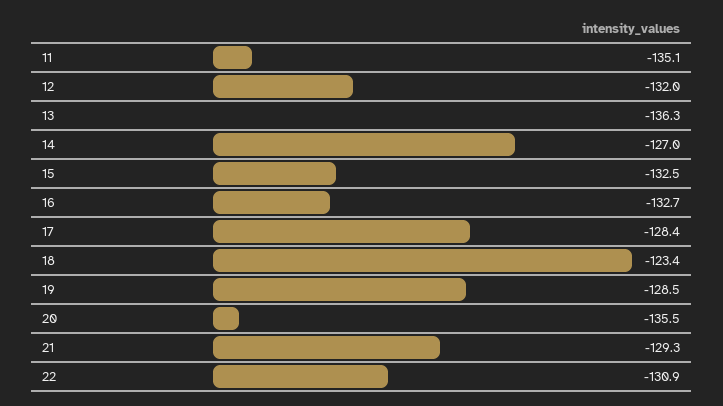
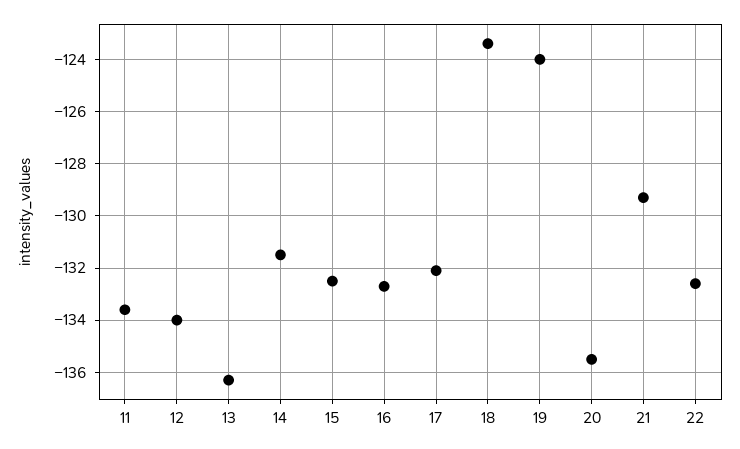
11: -135.1 -> -133.5
12: -132 -> -134
14: -127 -> -131.5
17: -128.4 -> -132
19: -128.5 -> -124
22: -130.9 -> -132.5

